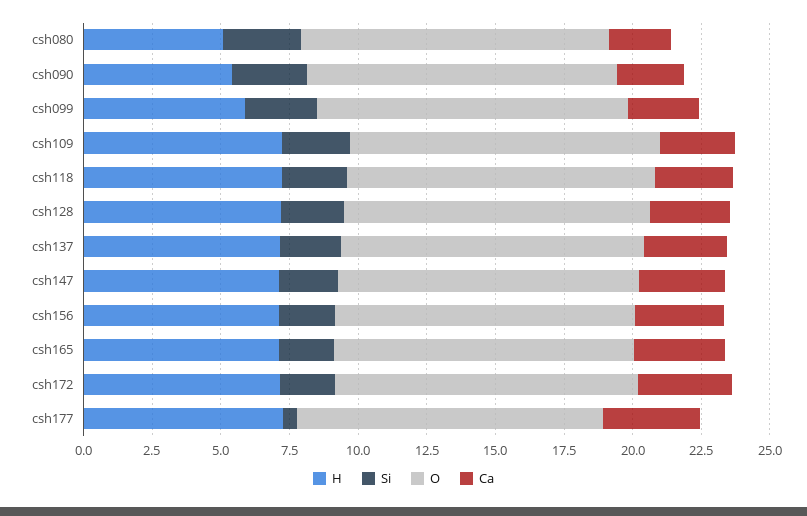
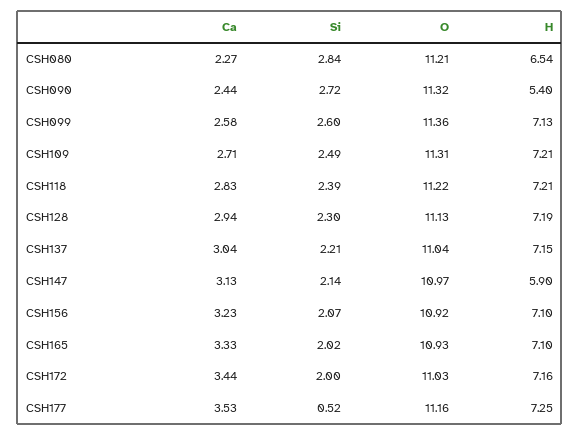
H, csh080: 5 -> 6.54
H, csh099: 6 -> 7.13
H, csh147: 7 -> 5.9

